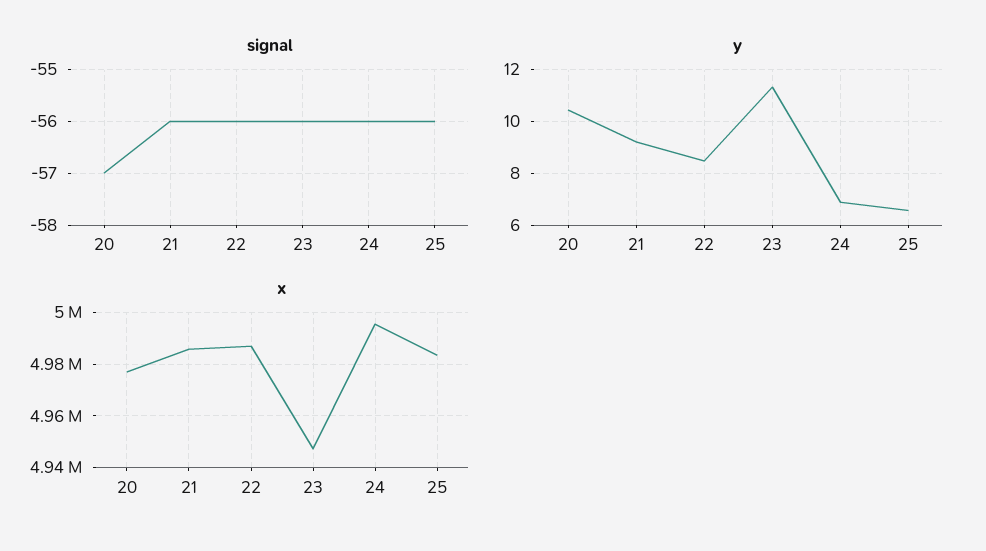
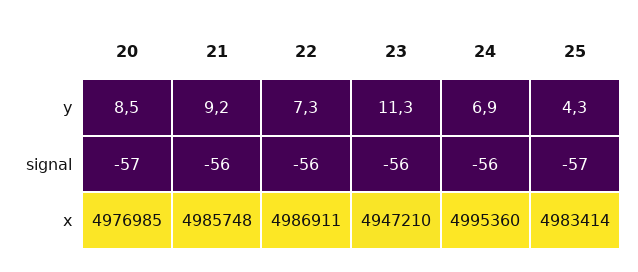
signal, 25: -56 -> -57
y, 20: 10.5 -> 8.5
y, 22: 8.5 -> 7.3
y, 25: 6.5 -> 4.3

